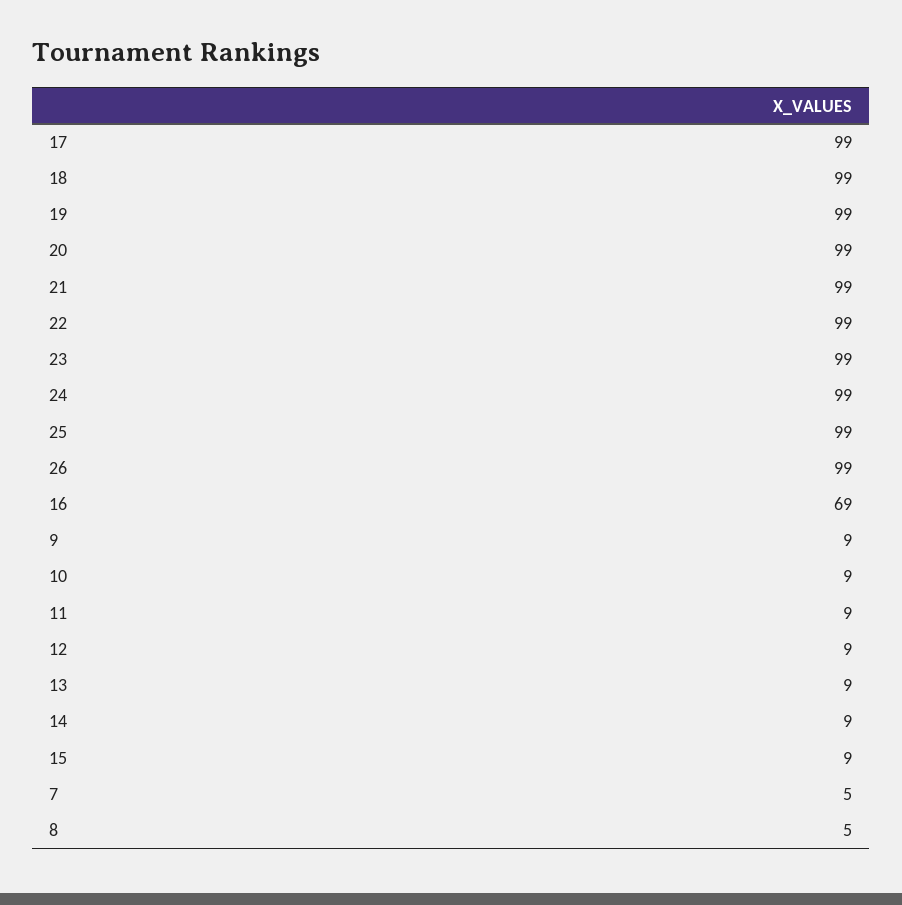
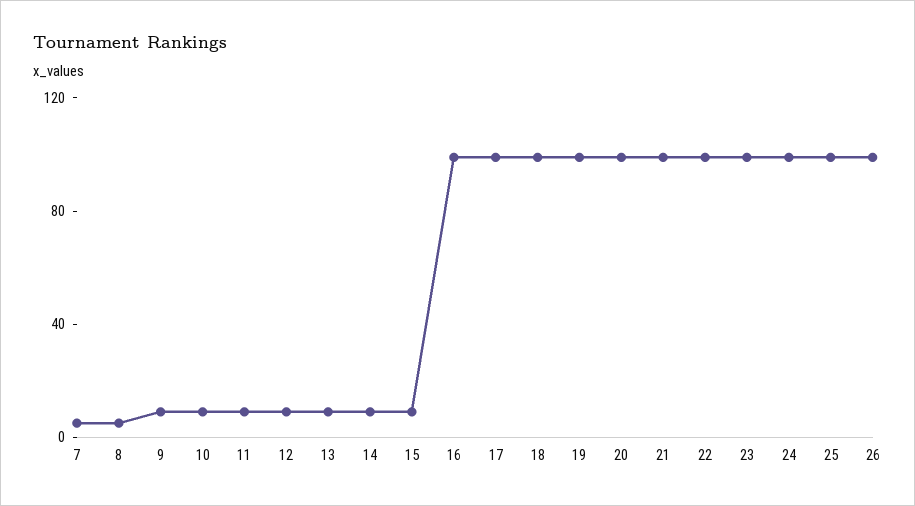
16: 69 -> 100

